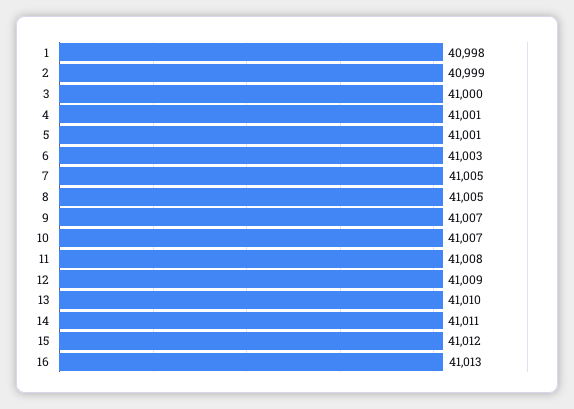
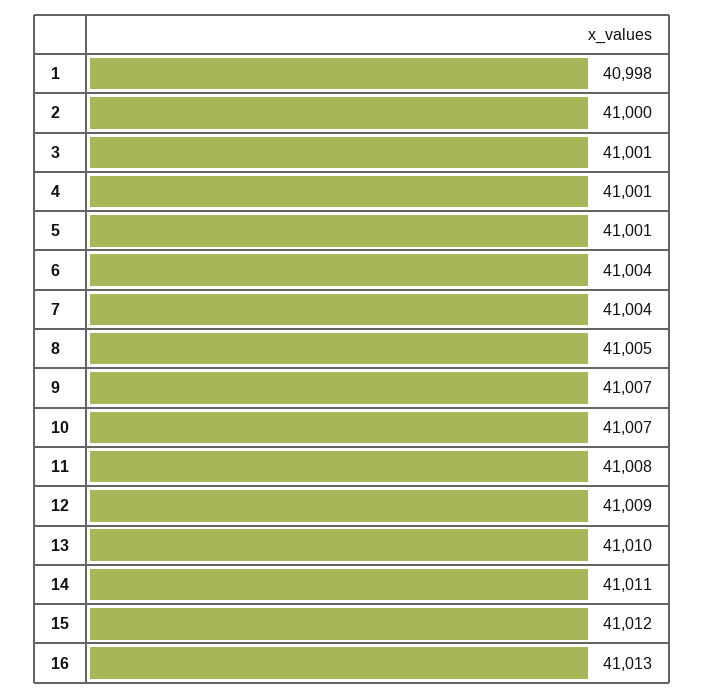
2: 40999 -> 41000
3: 41000 -> 41001
6: 41003 -> 41004
7: 41005 -> 41004

